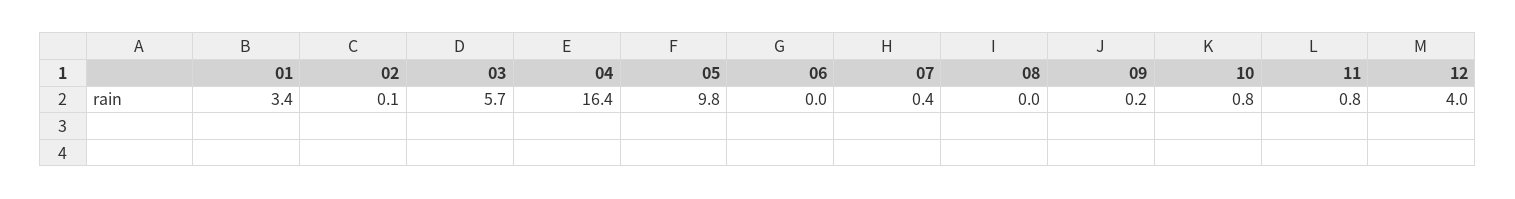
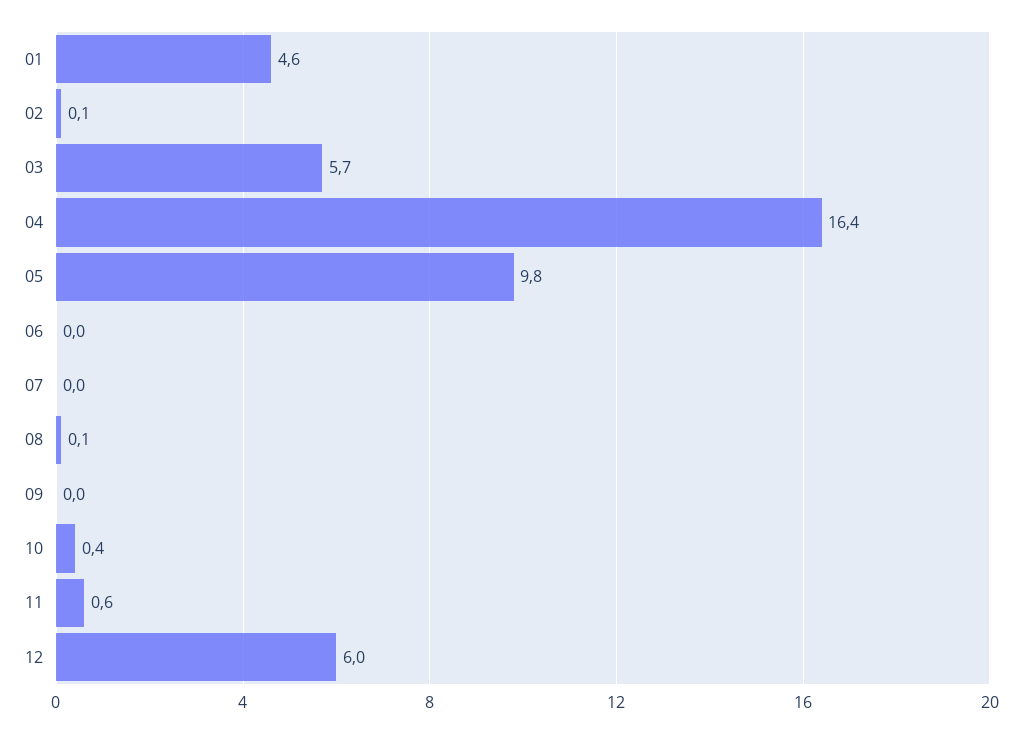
01: 3.4 -> 4.6
07: 0.4 -> 0
08: 0 -> 0.1
09: 0.2 -> 0
10: 0.8 -> 0.4
11: 0.8 -> 0.6
12: 4 -> 6

